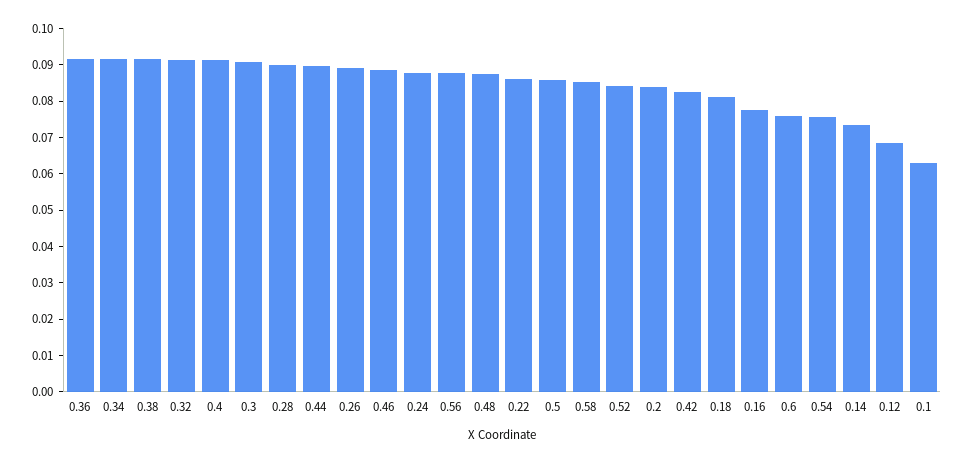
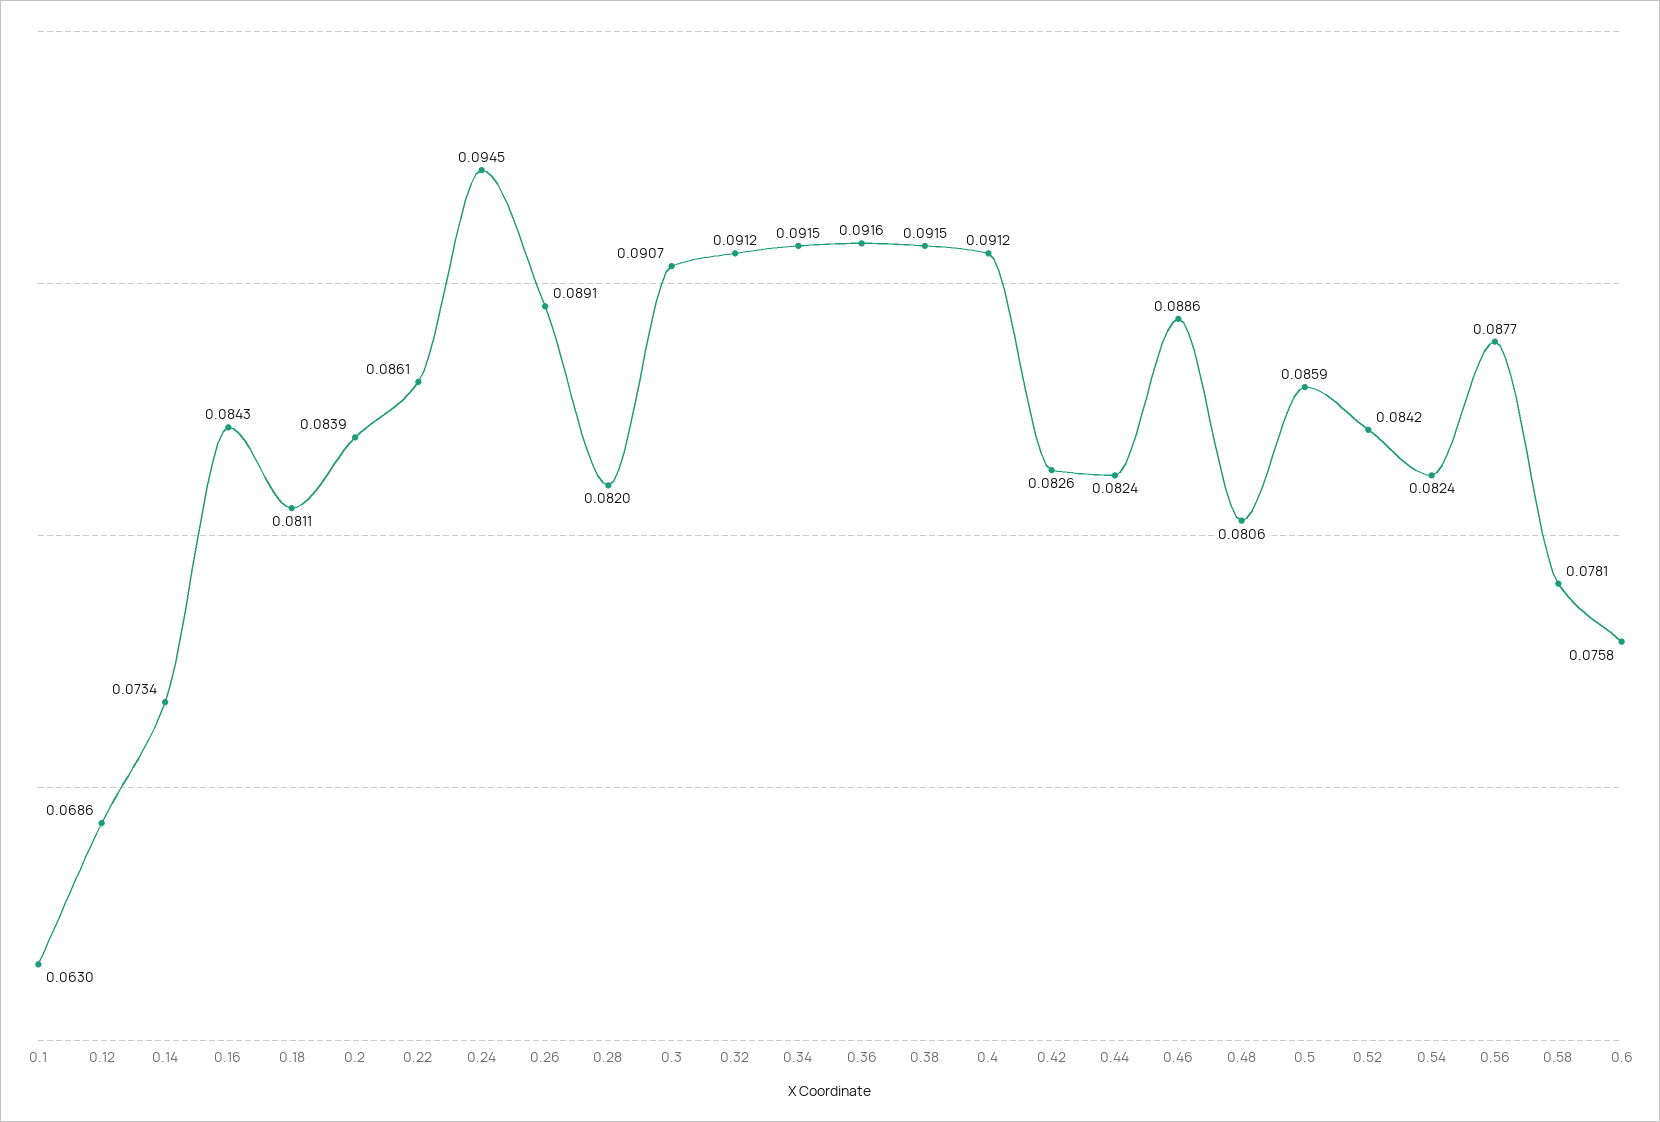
0.28: 0.09 -> 0.082
0.44: 0.09 -> 0.0824
0.24: 0.0875 -> 0.0945
0.48: 0.0875 -> 0.0806
0.58: 0.085 -> 0.0781
0.16: 0.0775 -> 0.0843
0.54: 0.075 -> 0.0824

